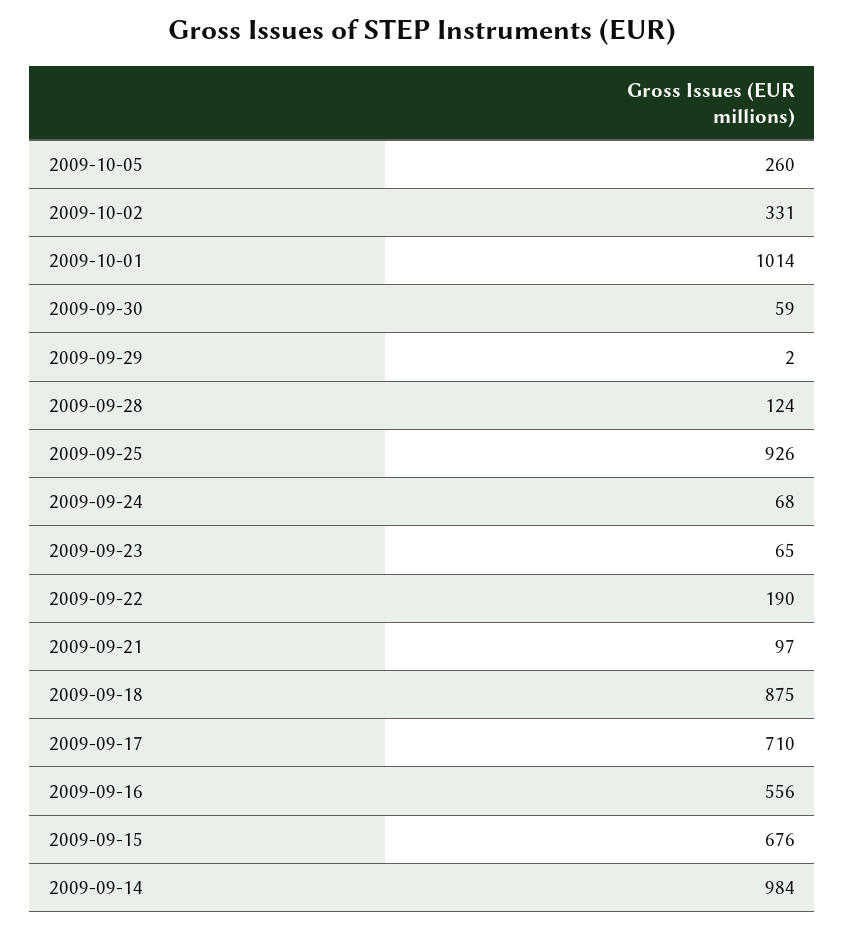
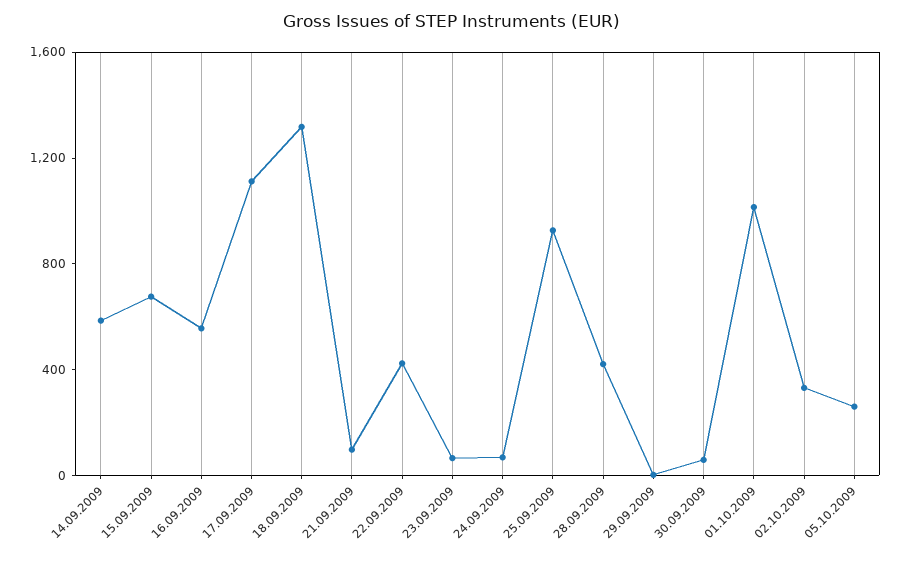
2009-09-28: 124 -> 400
2009-09-22: 190 -> 400
2009-09-18: 875 -> 1300
2009-09-17: 710 -> 1100
2009-09-14: 984 -> 600

